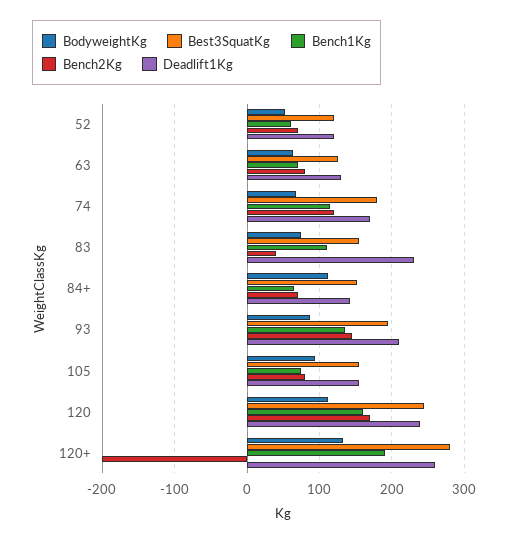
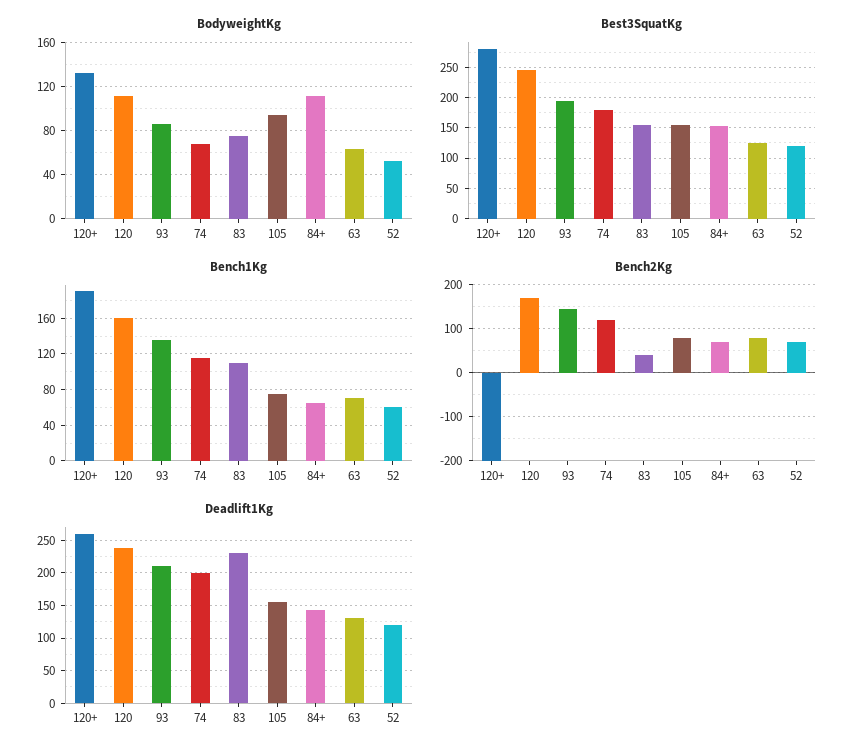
Deadlift1Kg, 74: 170 -> 200

